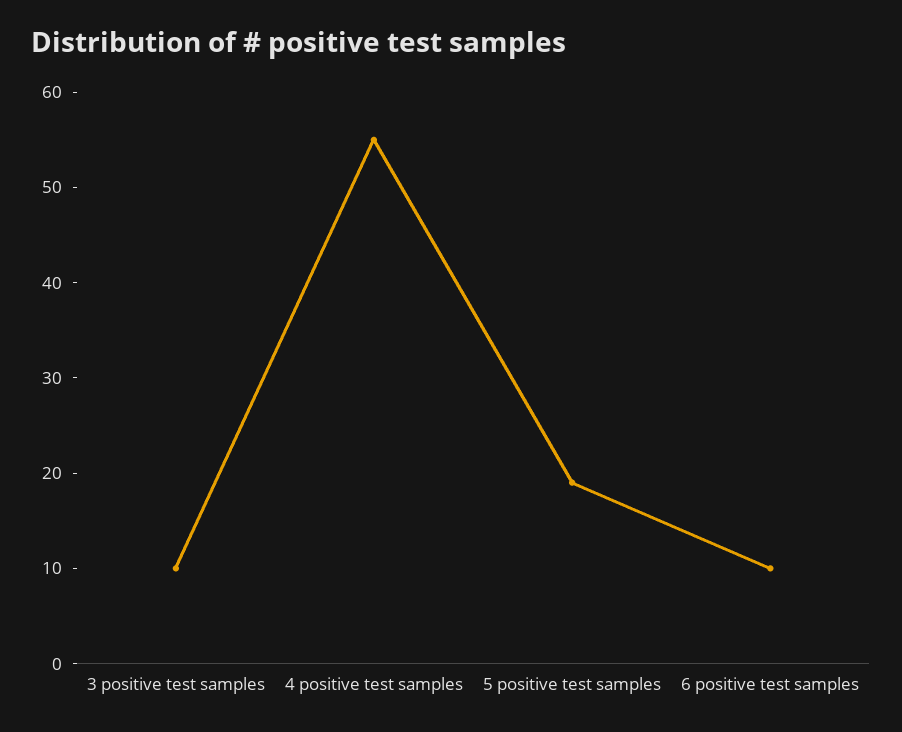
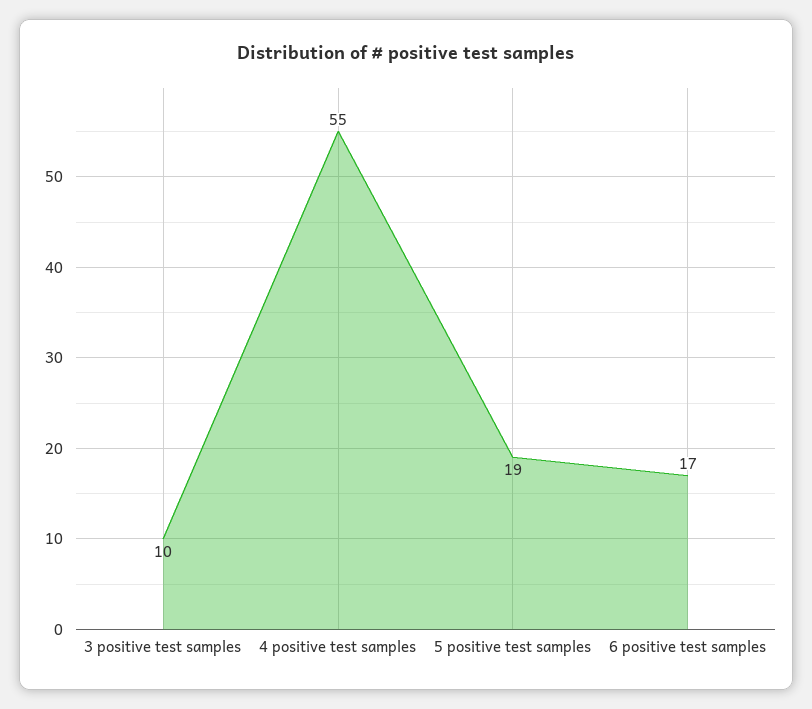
6 positive test samples: 10 -> 17

